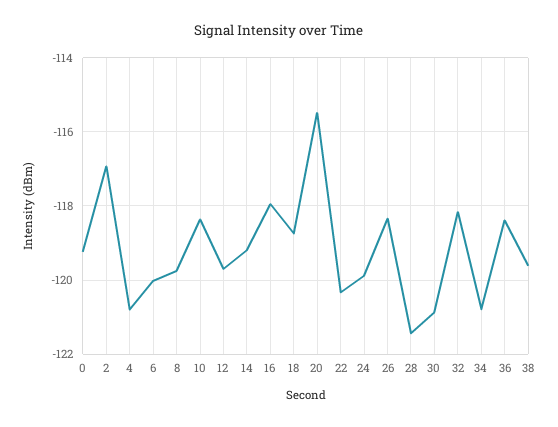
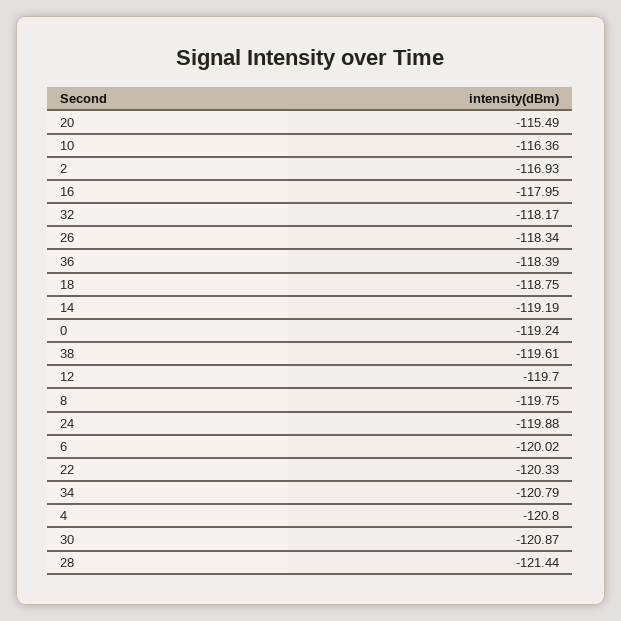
10: -118.4 -> -116.36

